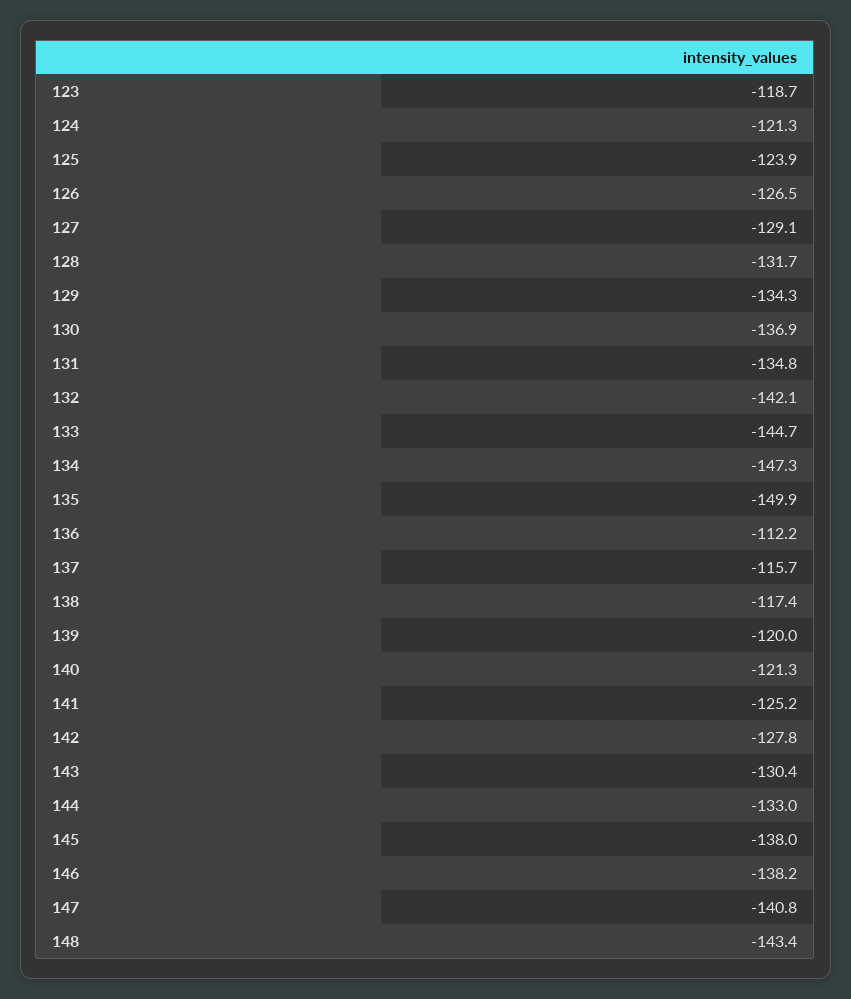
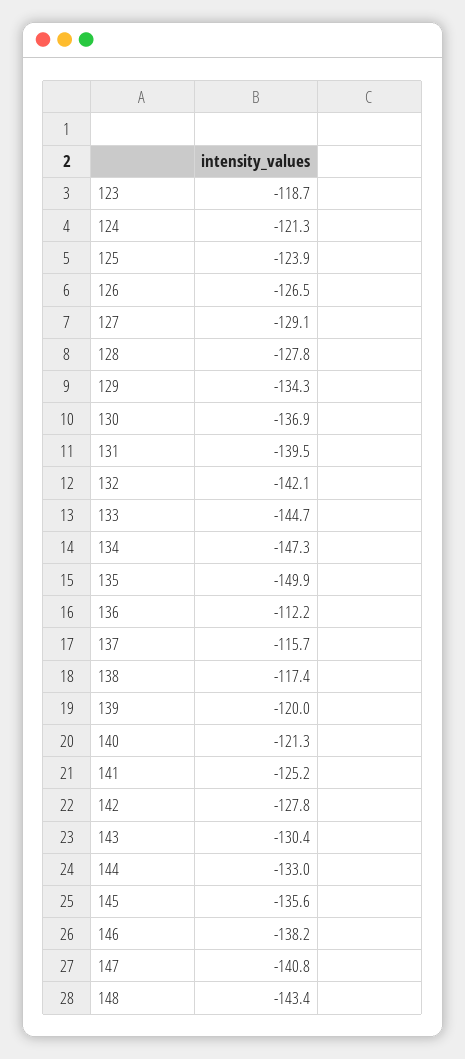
128: -131.7 -> -127.8
131: -134.8 -> -139.5
145: -138 -> -135.6

